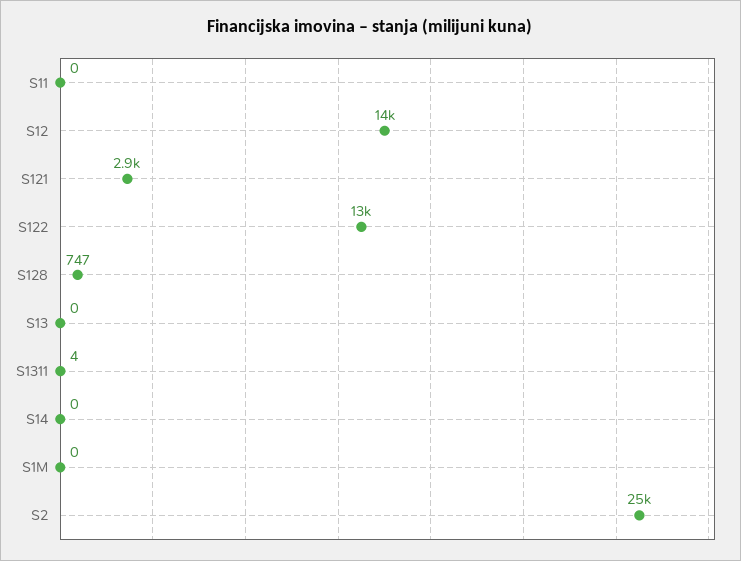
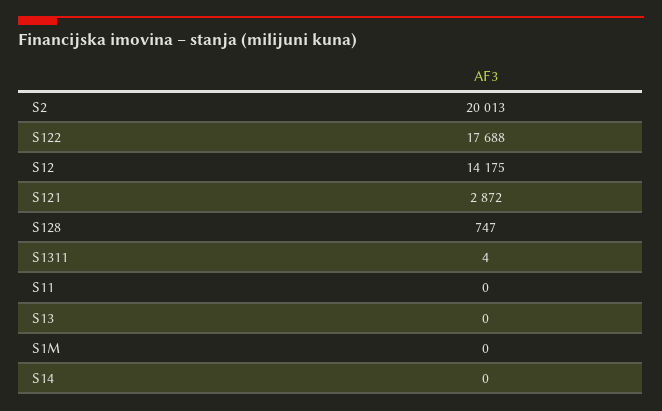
S122: 13000 -> 17688
S2: 25000 -> 20013

